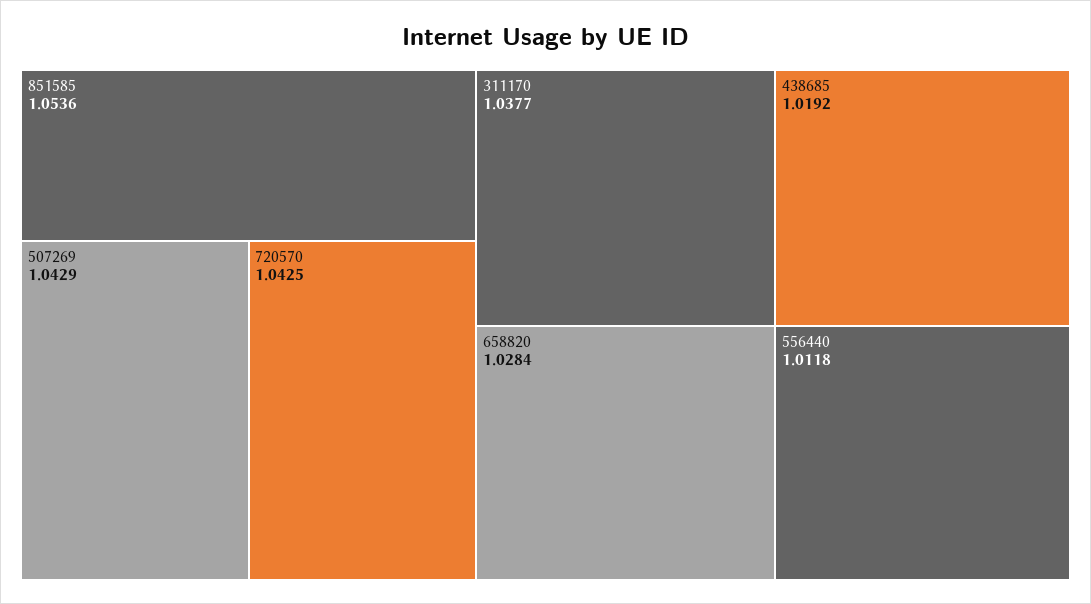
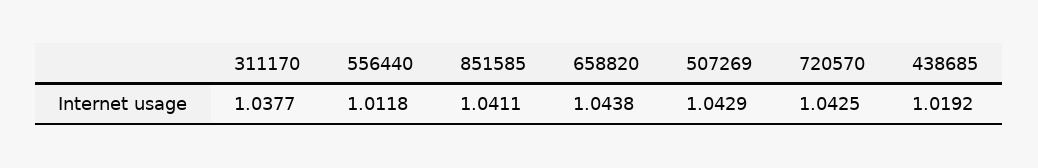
851585: 1.0536 -> 1.0411
658820: 1.0284 -> 1.0438

